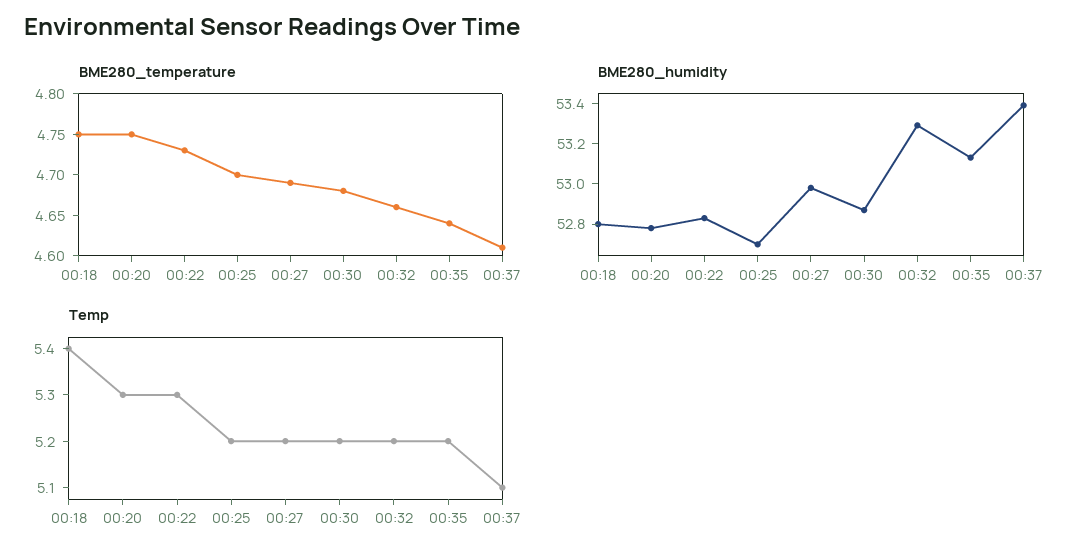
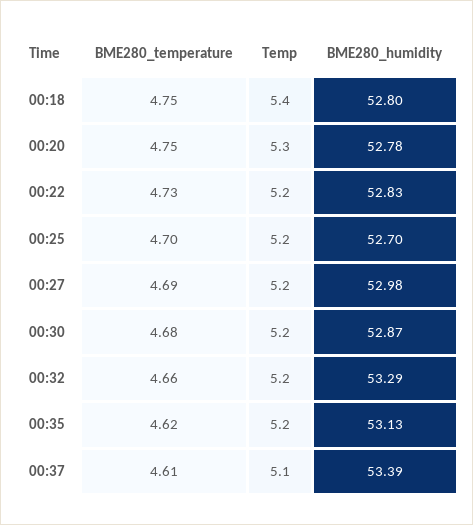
BME280_temperature, 00:35: 4.64 -> 4.62
Temp, 00:22: 5.3 -> 5.2

